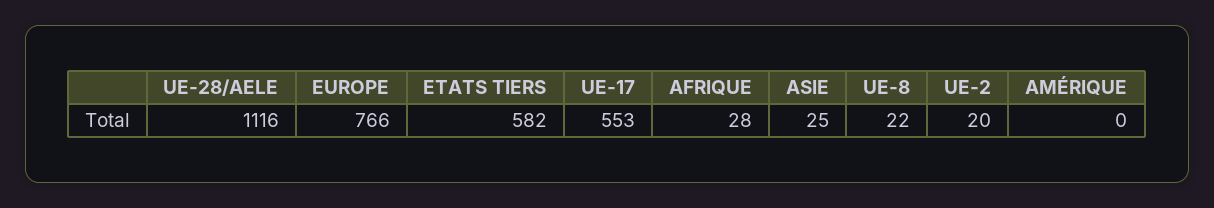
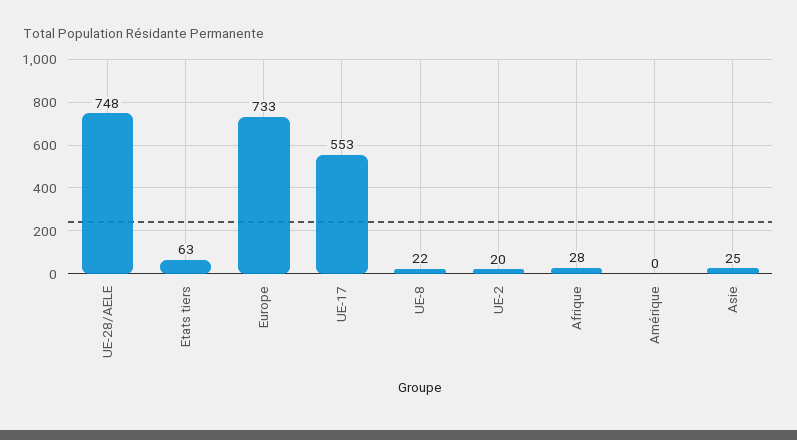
UE-28/AELE: 1116 -> 748
EUROPE: 766 -> 733
ETATS TIERS: 582 -> 63

